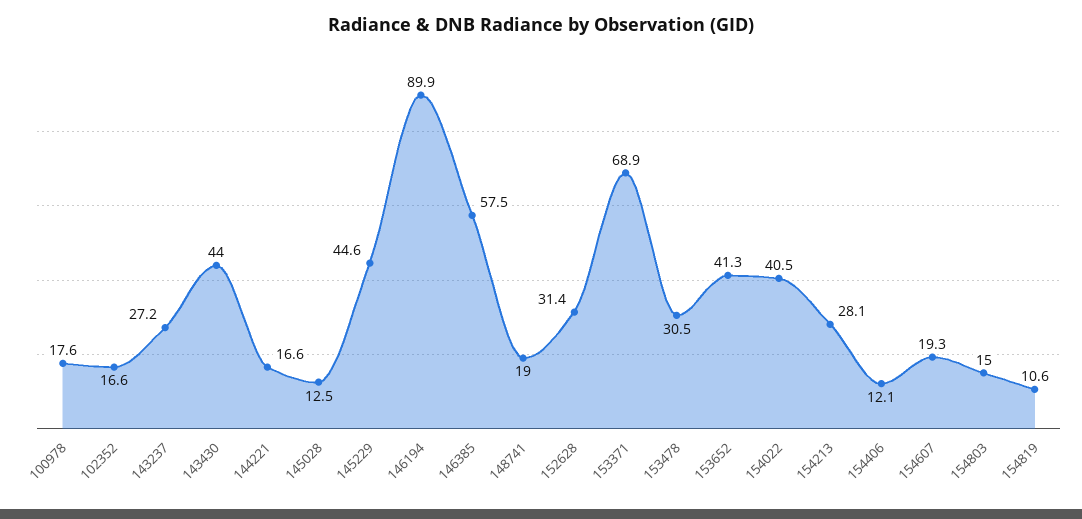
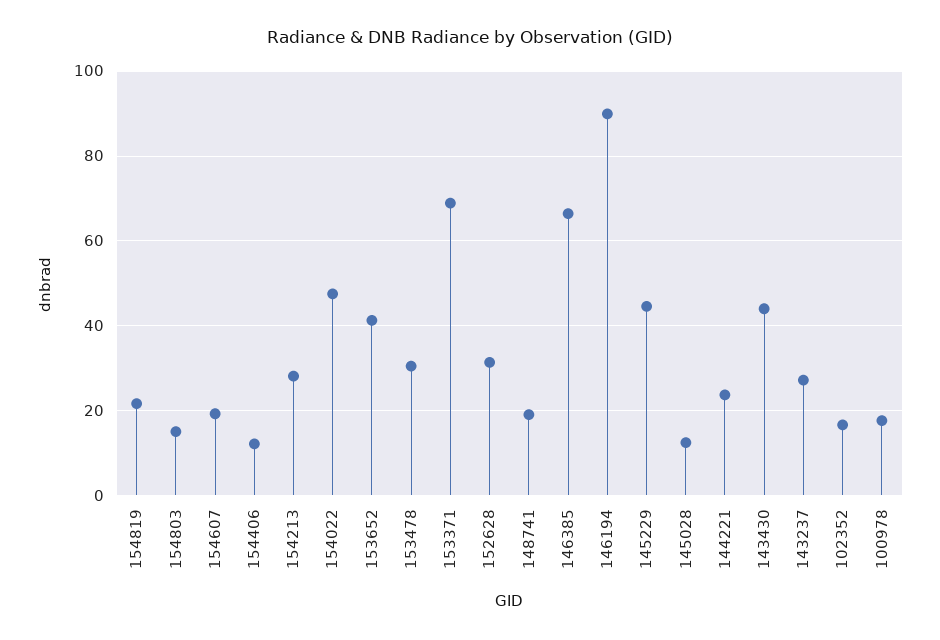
144221: 16.6 -> 24
146385: 57.5 -> 66
154022: 40.5 -> 48
154819: 10.6 -> 22

